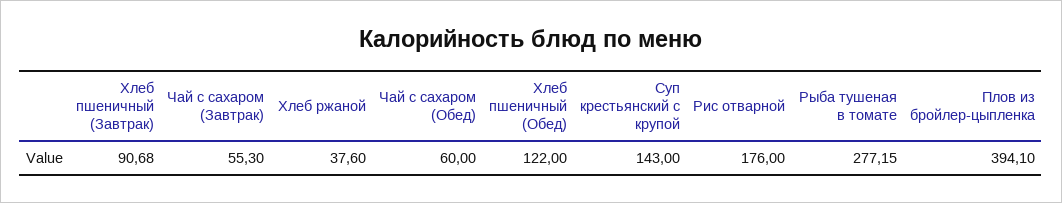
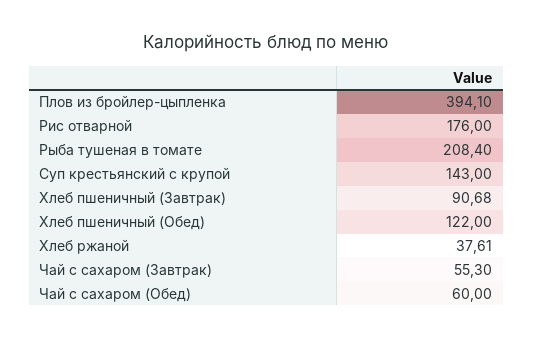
Хлеб ржаной: 37.6 -> 37.61
Рыба тушеная в томате: 277.15 -> 208.4

